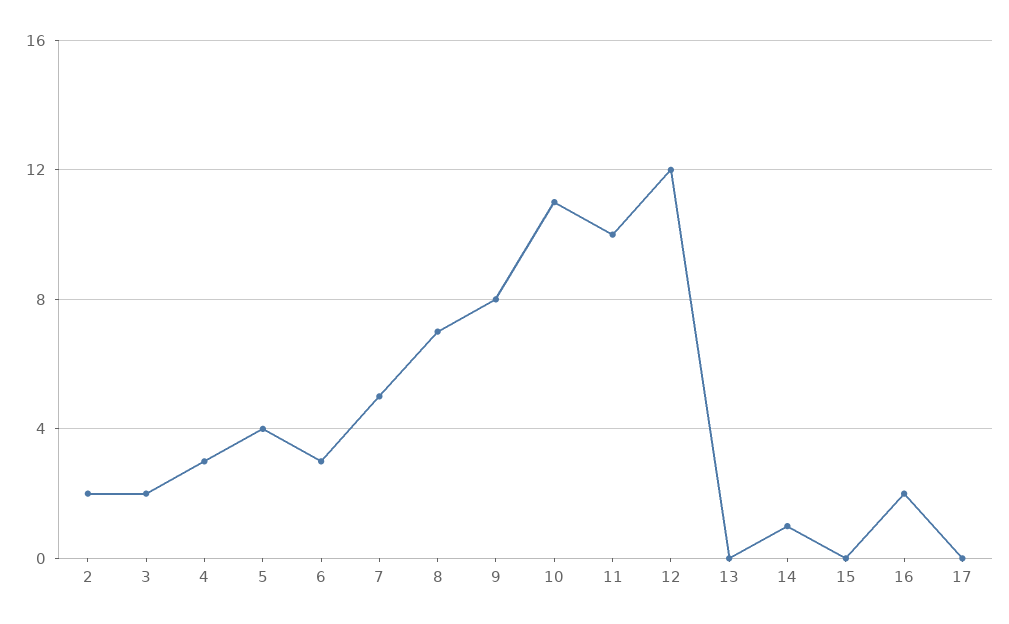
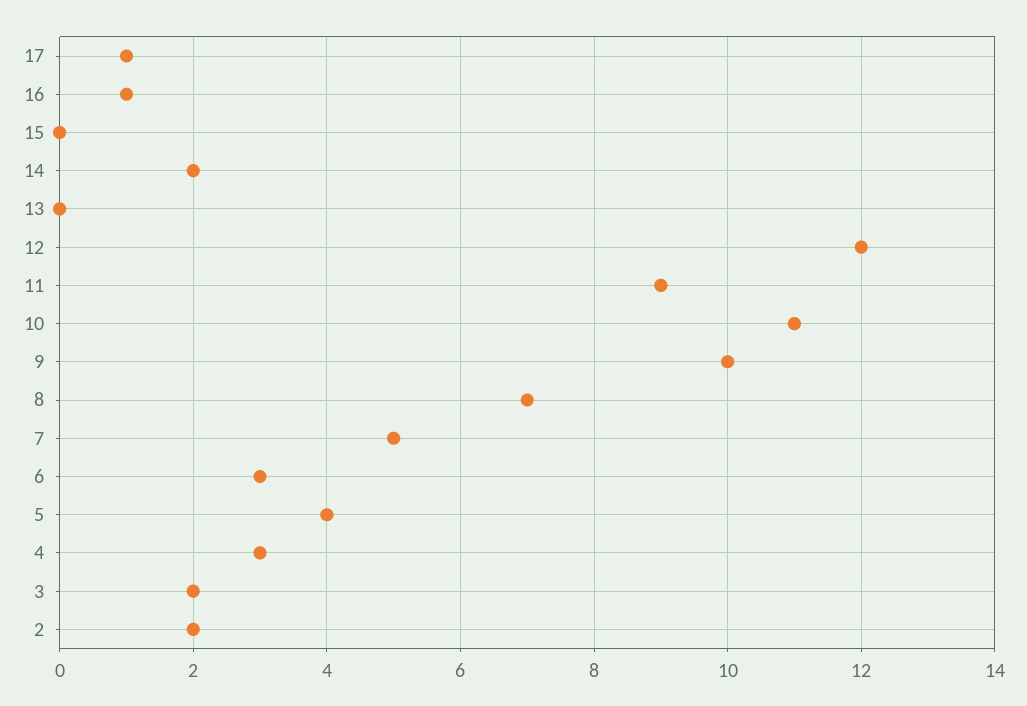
9: 8 -> 10
11: 10 -> 9
14: 1 -> 2
16: 2 -> 1
17: 0 -> 1

